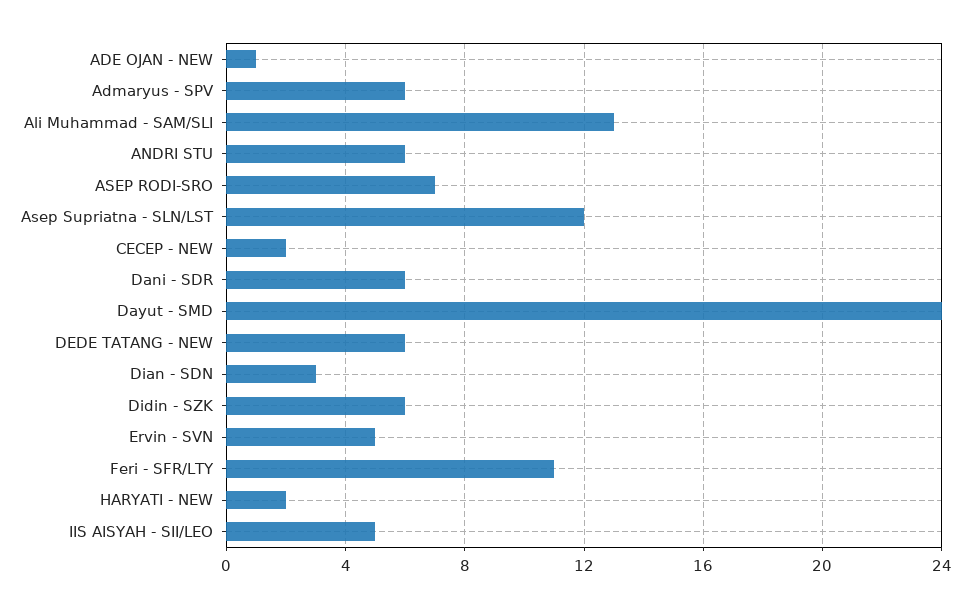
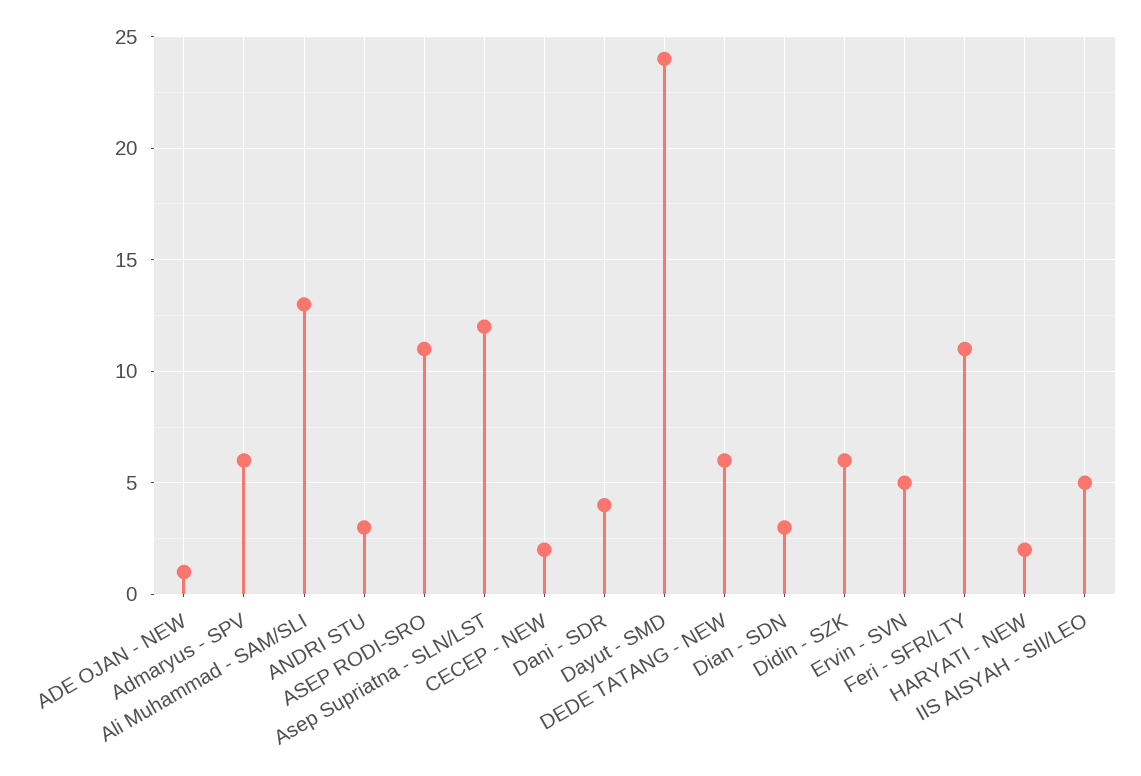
ANDRI STU: 6 -> 3
ASEP RODI-SRO: 7 -> 11
Dani - SDR: 6 -> 4

